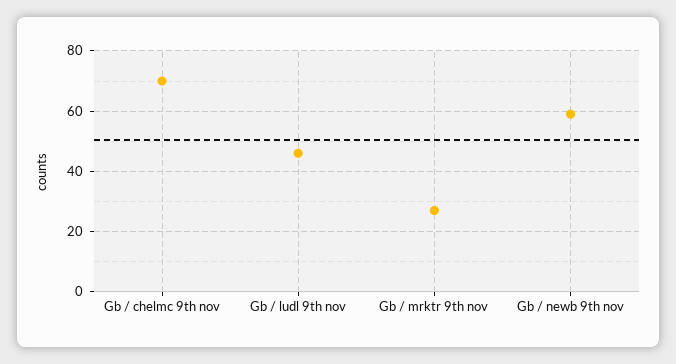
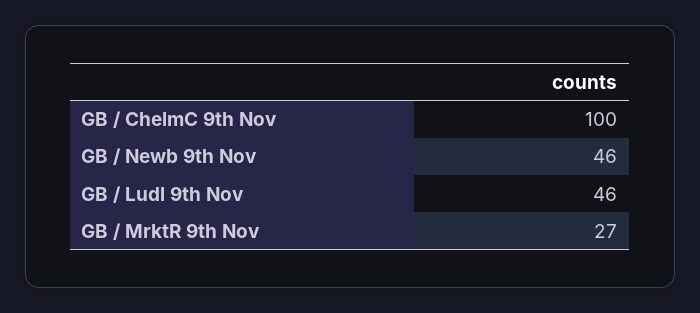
Gb / chelmc 9th nov: 70 -> 100
Gb / newb 9th nov: 60 -> 46

